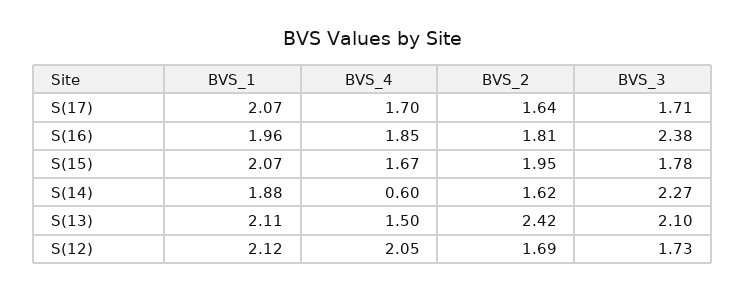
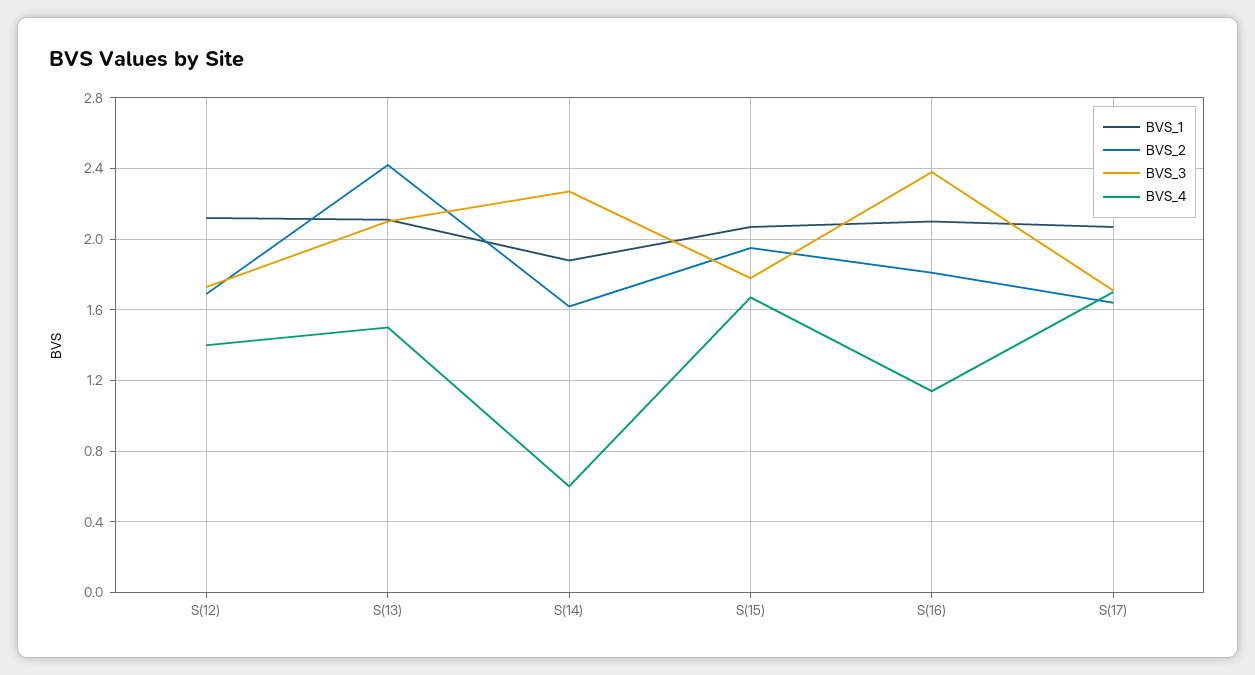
BVS_1, S(16): 1.96 -> 2.1
BVS_4, S(16): 1.85 -> 1.15
BVS_4, S(12): 2.05 -> 1.4

